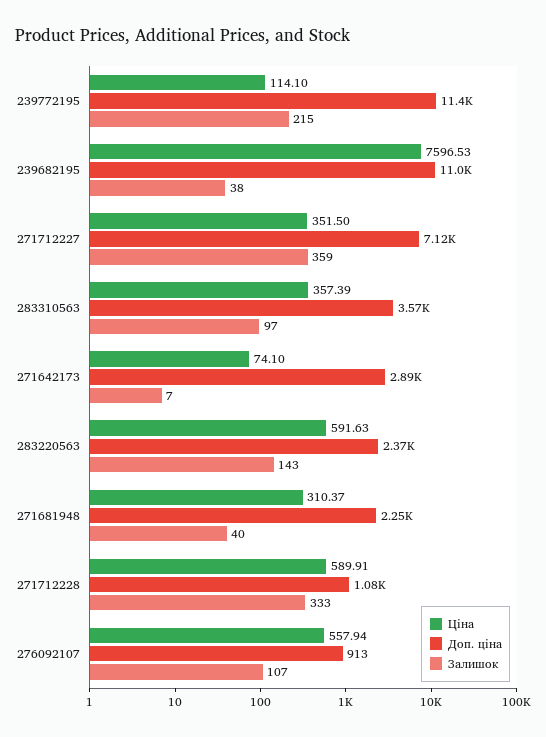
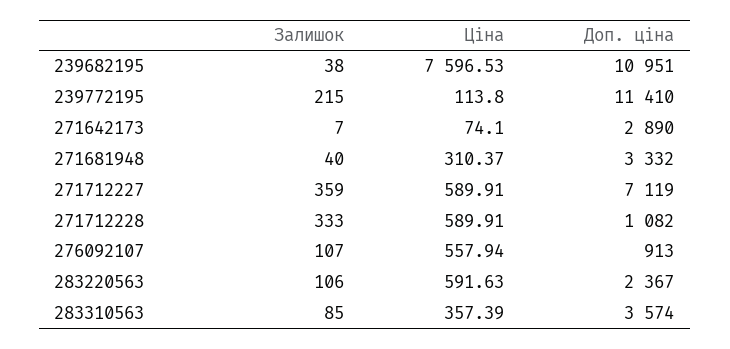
Ціна, 239772195: 114.1 -> 113.8
Ціна, 271712227: 351.5 -> 589.91
Залишок, 283310563: 97 -> 85
Залишок, 283220563: 143 -> 106
Доп. ціна, 271681948: 2250 -> 3332

